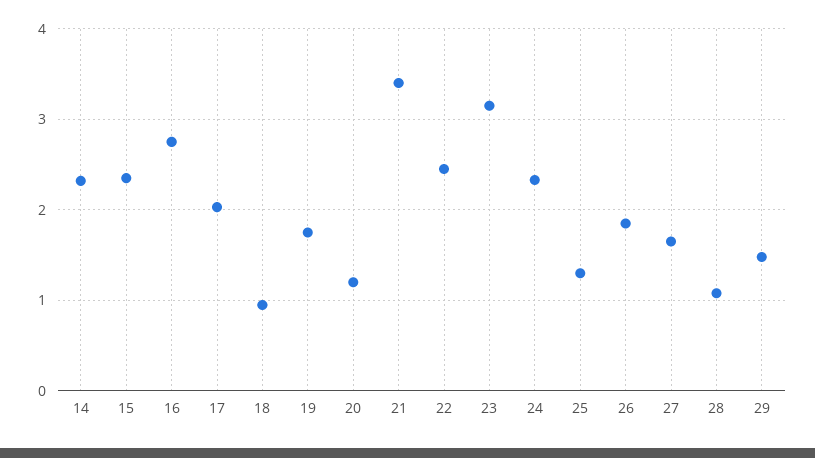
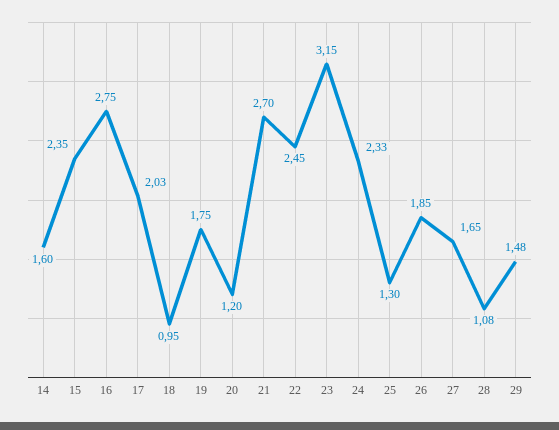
14: 2.3 -> 1.6
21: 3.4 -> 2.7

